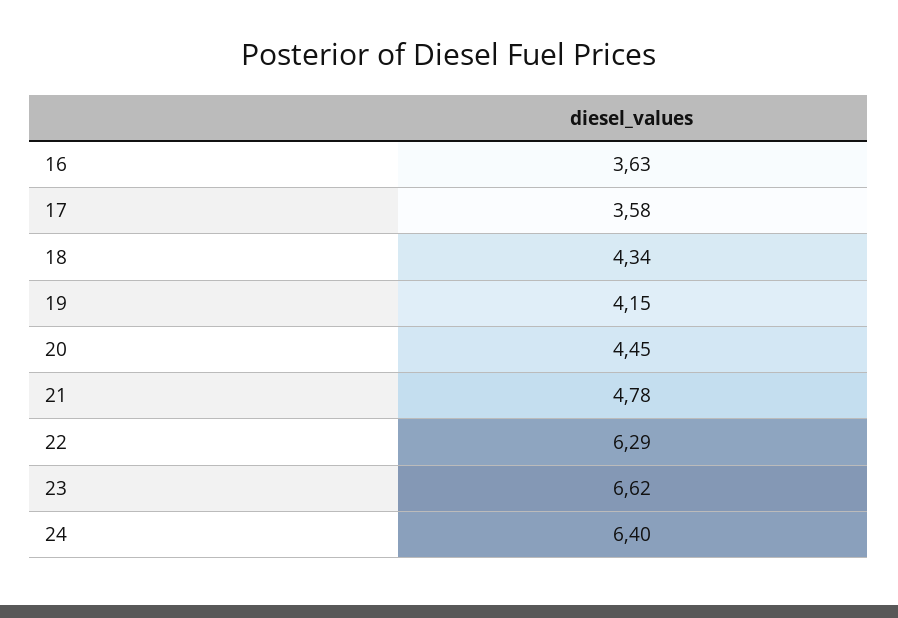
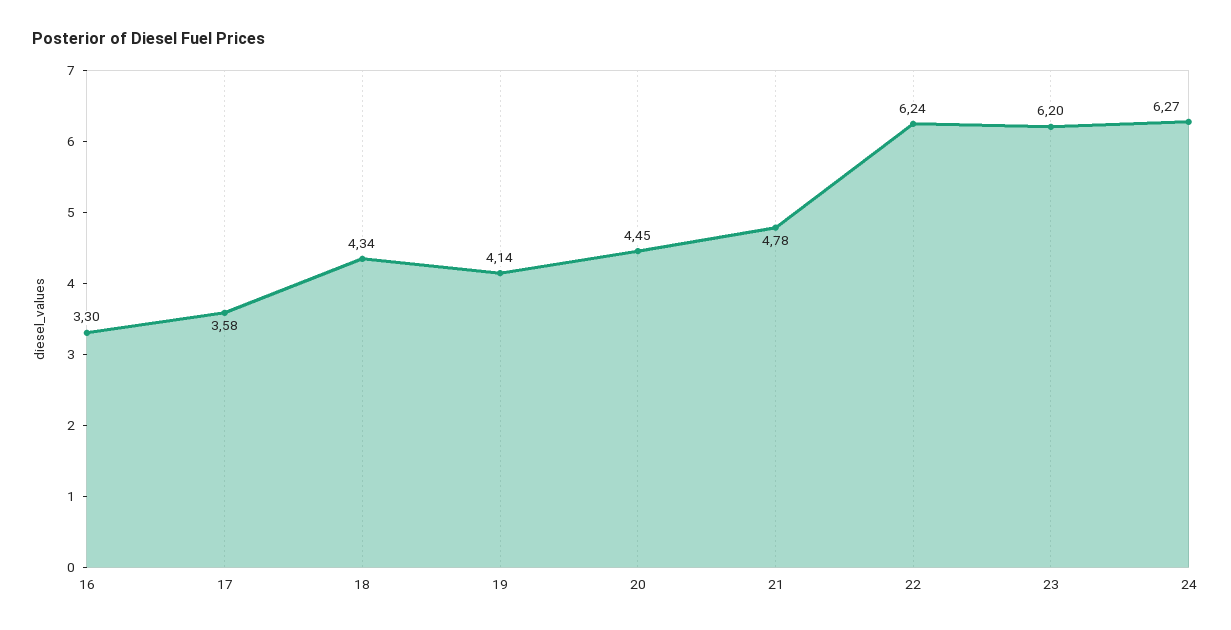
16: 3.63 -> 3.3
19: 4.15 -> 4.14
22: 6.29 -> 6.24
23: 6.62 -> 6.2
24: 6.4 -> 6.27

